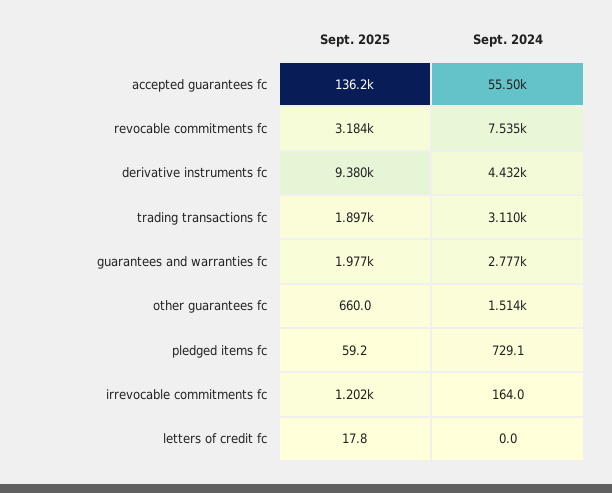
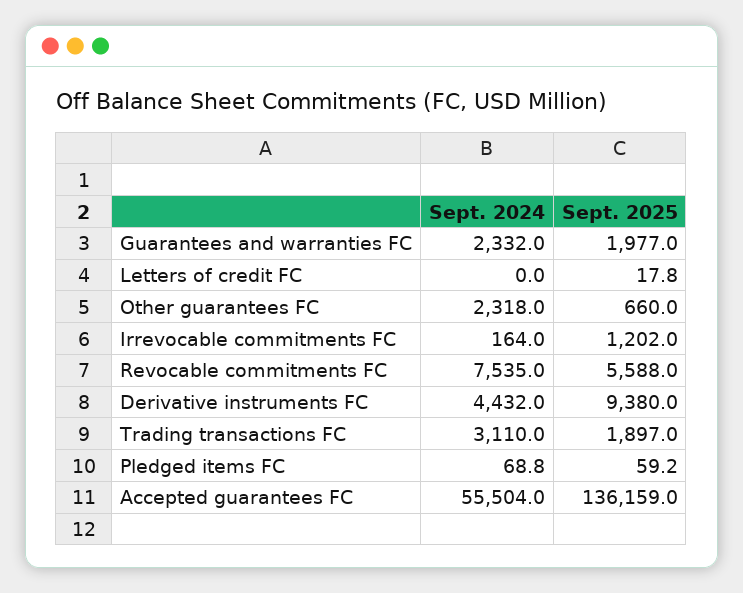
Sept. 2025, revocable commitments fc: 3184 -> 5588
Sept. 2024, guarantees and warranties fc: 2777 -> 2332
Sept. 2024, other guarantees fc: 1514 -> 2318
Sept. 2024, pledged items fc: 729.1 -> 68.8

